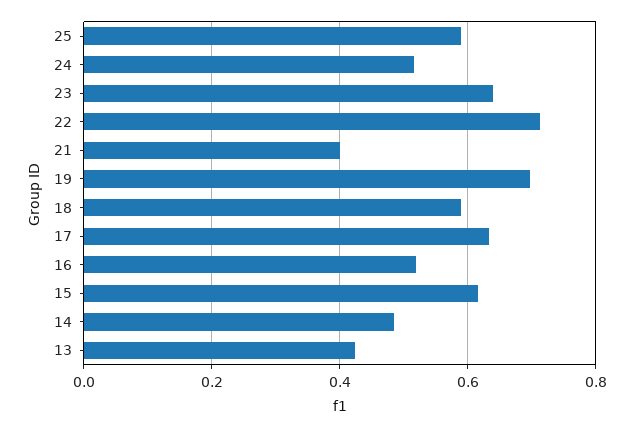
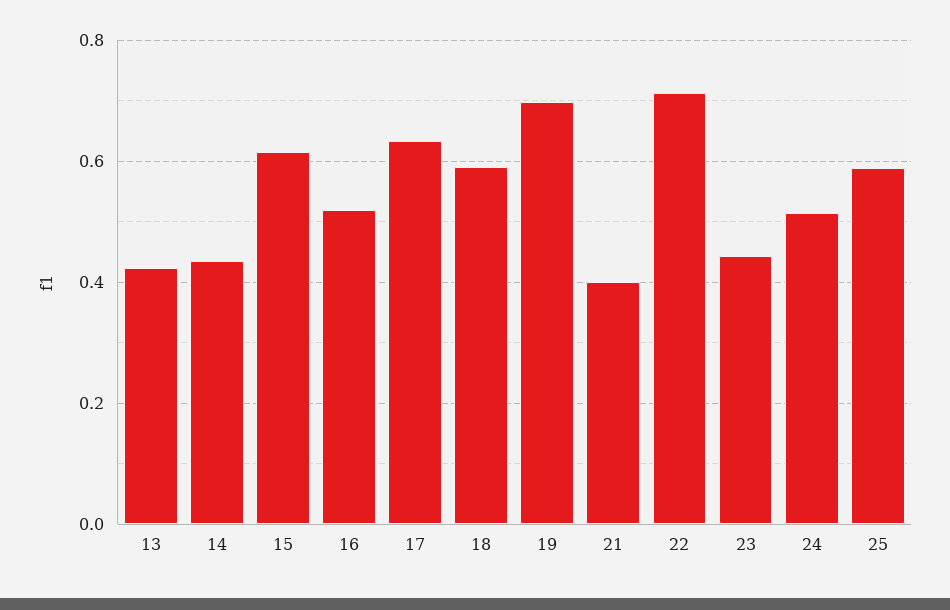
23: 0.64 -> 0.44
14: 0.48 -> 0.44

